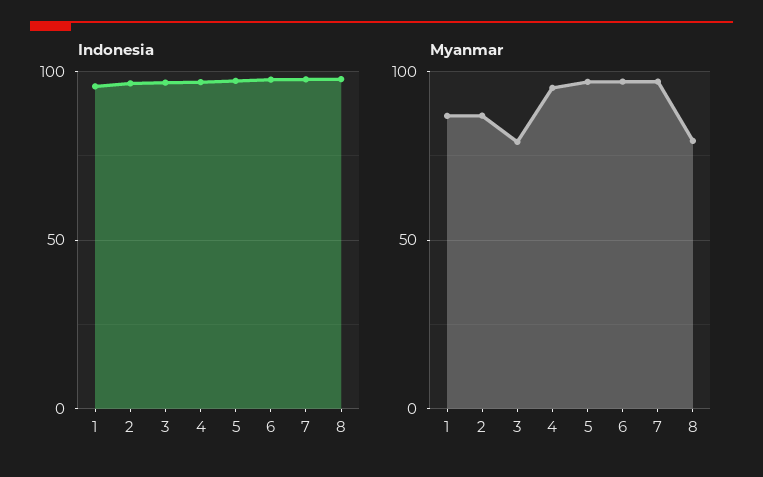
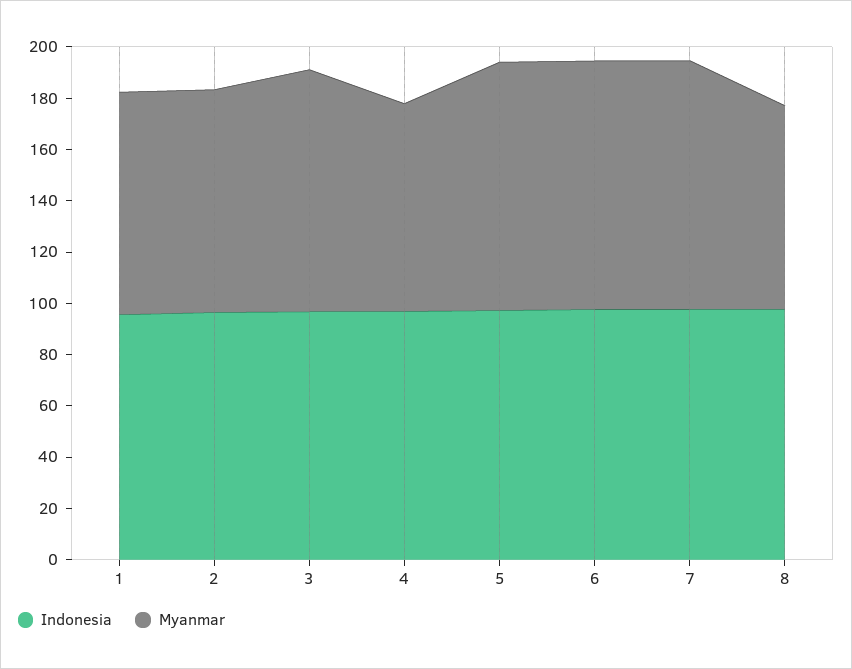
Myanmar, 3: 80 -> 95
Myanmar, 4: 95 -> 80

